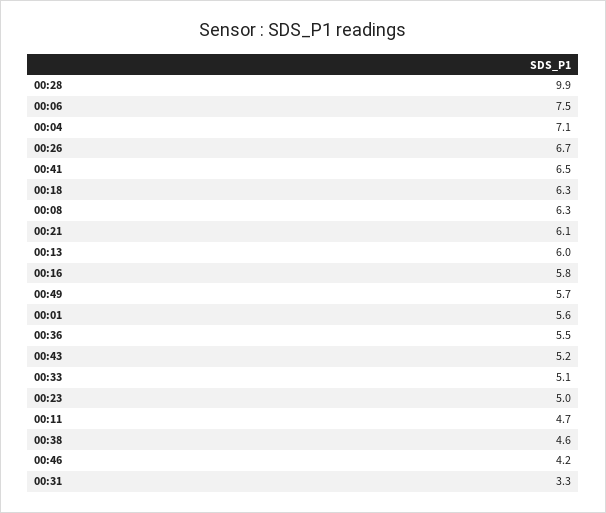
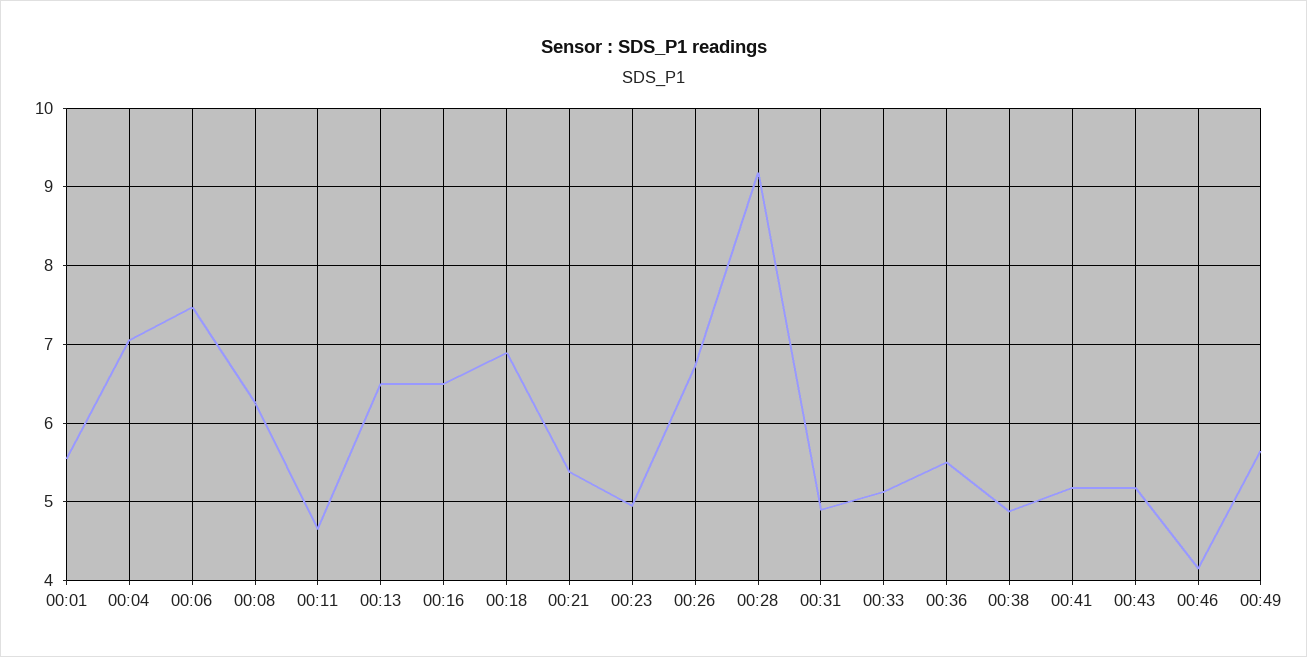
00:28: 9.9 -> 9.2
00:41: 6.5 -> 5.2
00:18: 6.3 -> 6.9
00:21: 6.1 -> 5.4
00:13: 6 -> 6.5
00:16: 5.8 -> 6.5
00:38: 4.6 -> 4.9
00:31: 3.3 -> 4.9

